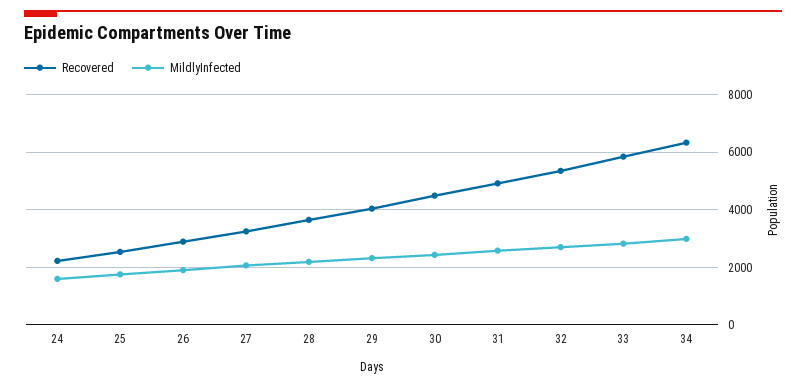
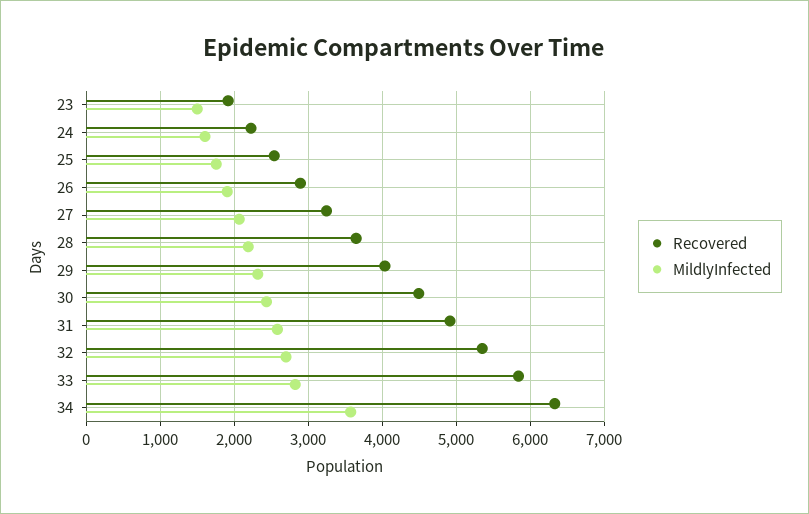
MildlyInfected, 34: 3000 -> 3600
Recovered, 23: none -> 1900
MildlyInfected, 23: none -> 1500

